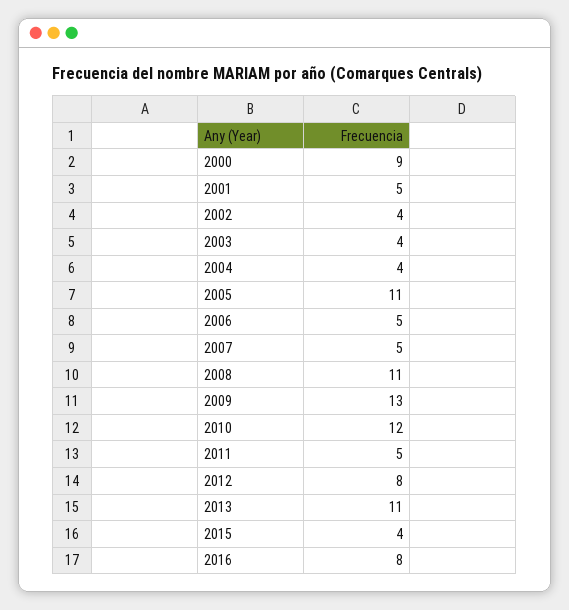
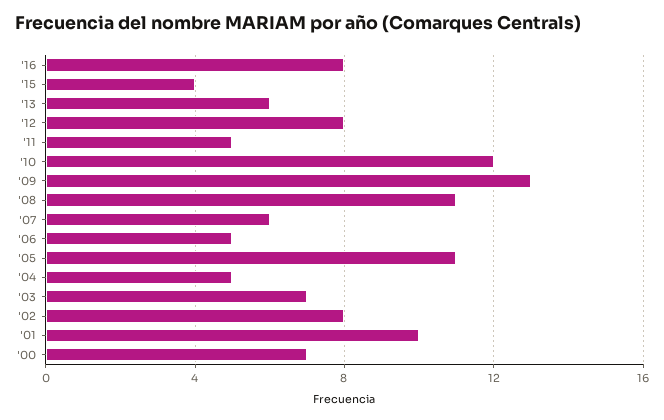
2000: 9 -> 7
2001: 5 -> 10
2002: 4 -> 8
2003: 4 -> 7
2004: 4 -> 5
2007: 5 -> 6
2013: 11 -> 6

